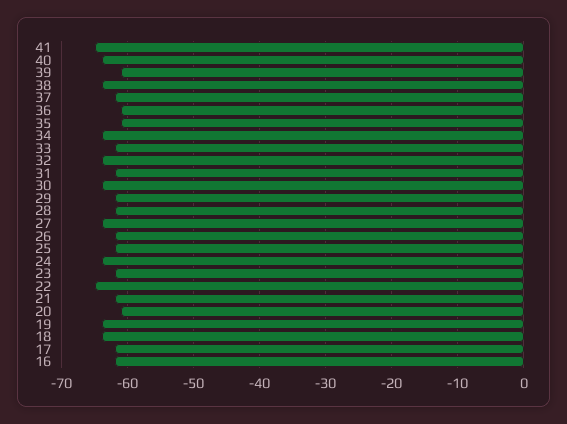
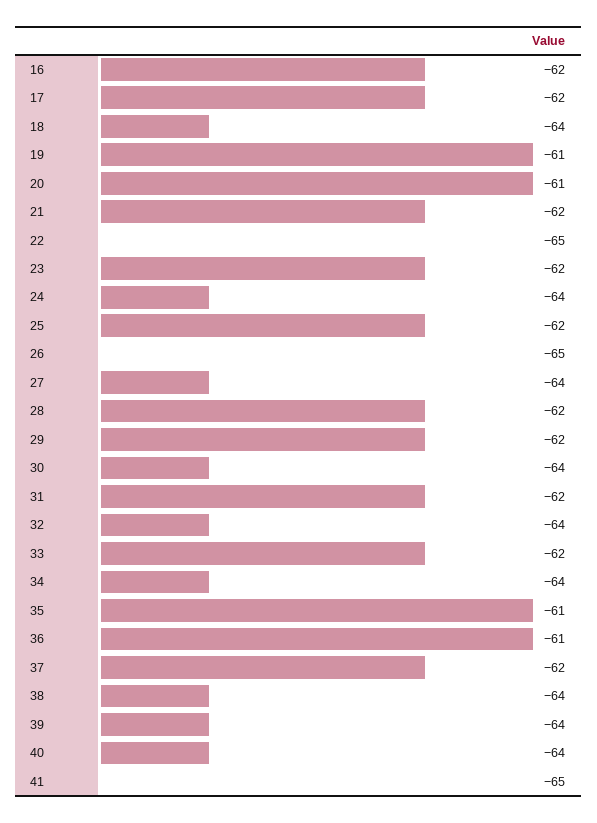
39: -61 -> -64
26: -62 -> -65
19: -64 -> -61

